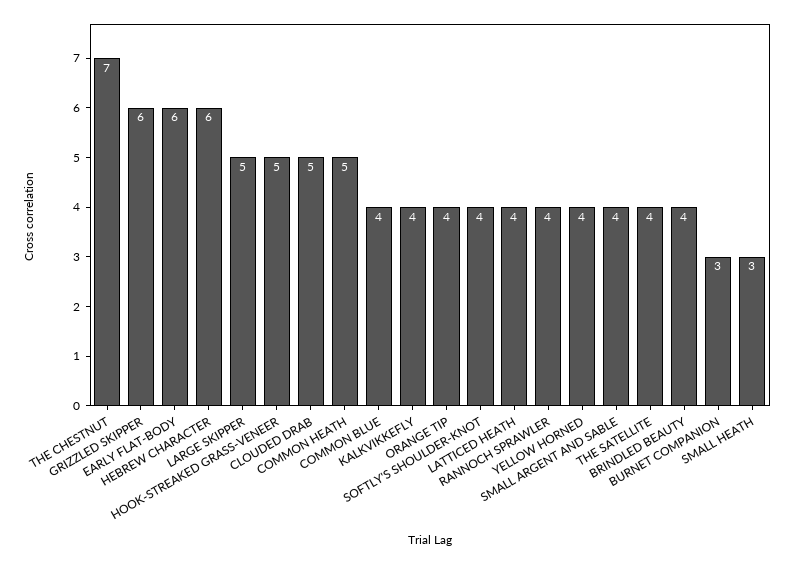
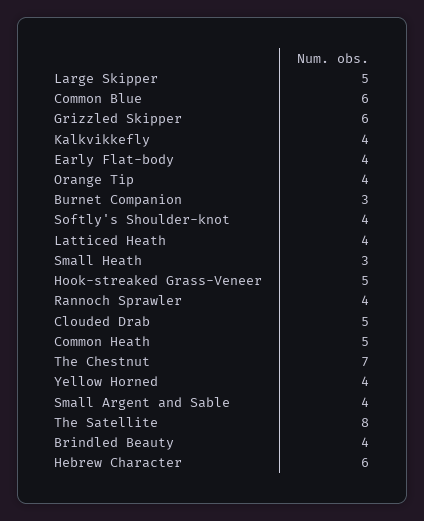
EARLY FLAT-BODY: 6 -> 4
COMMON BLUE: 4 -> 6
THE SATELLITE: 4 -> 8

